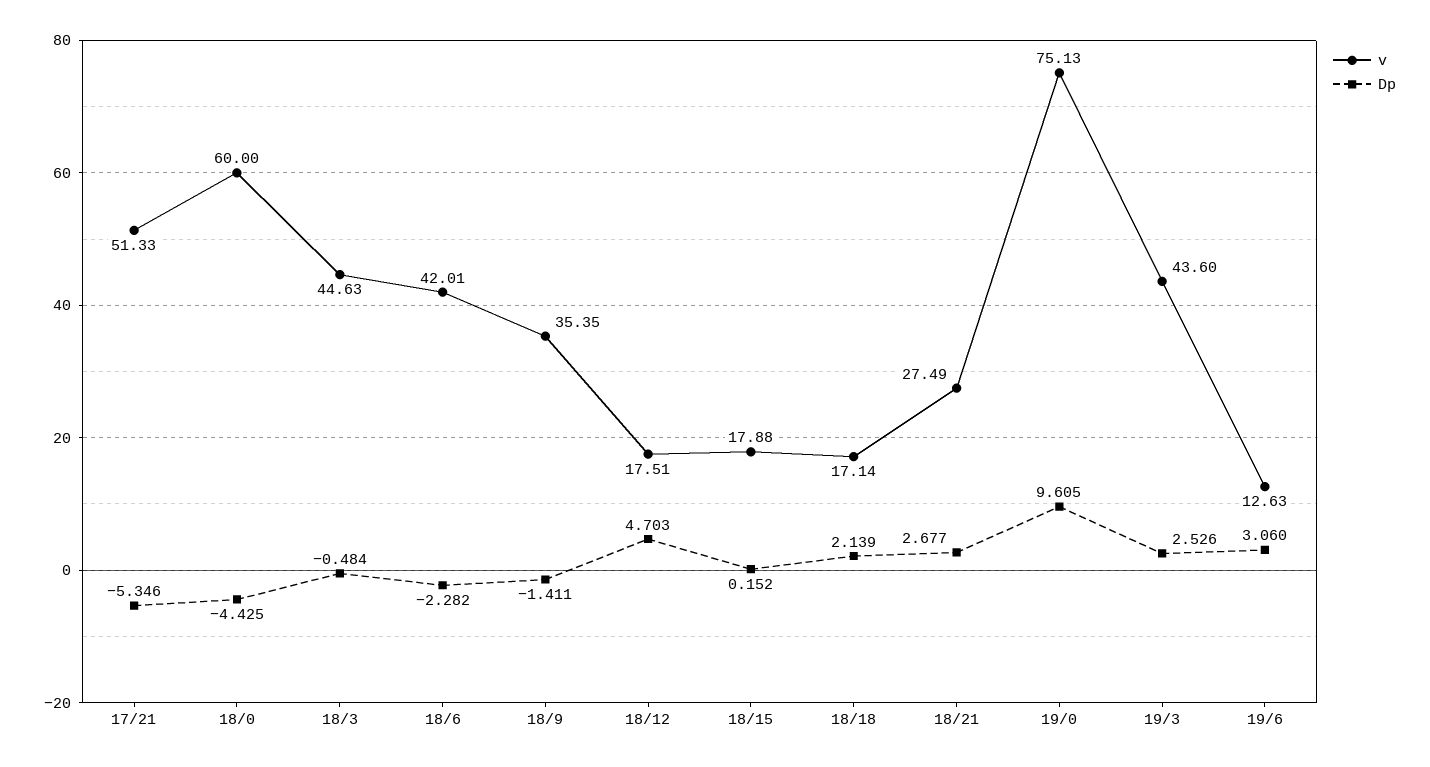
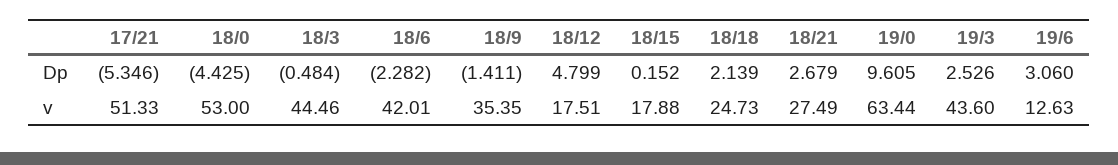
v, 18/0: 60 -> 53
v, 18/3: 44.63 -> 44.46
Dp, 18/12: 4.703 -> 4.799
v, 18/18: 17.14 -> 24.73
Dp, 18/21: 2.677 -> 2.679
v, 19/0: 75.13 -> 63.44

